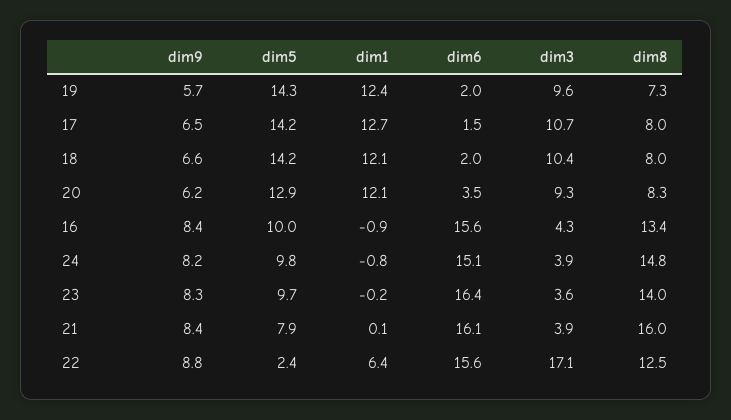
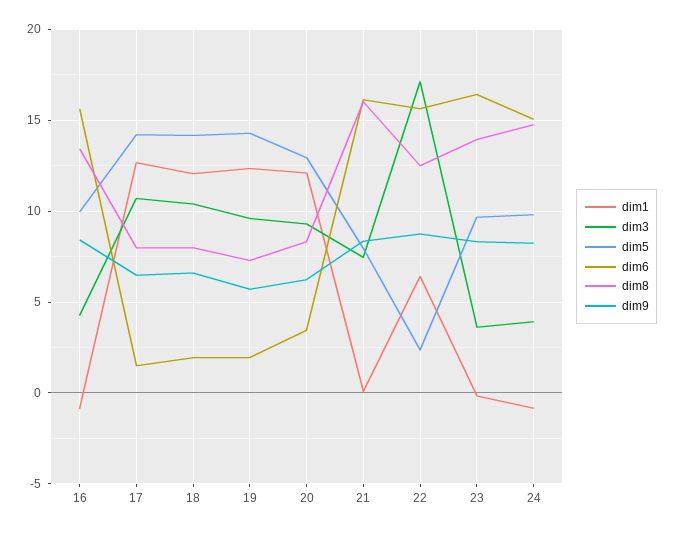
dim3, 21: 3.9 -> 7.5

